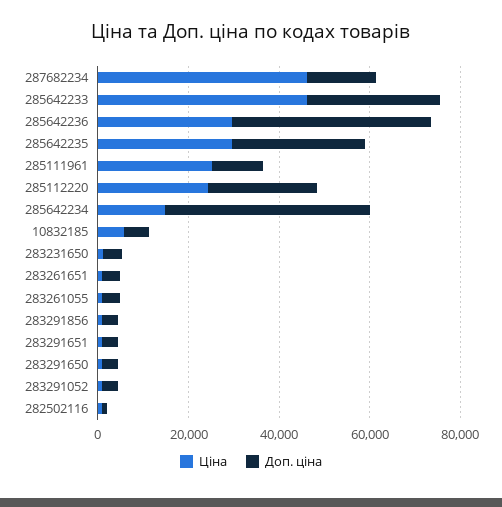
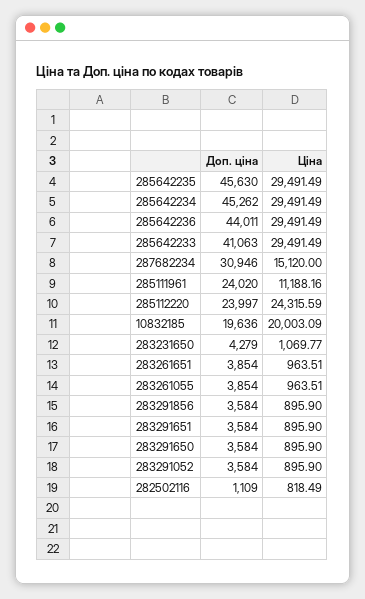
Ціна, 287682234: 45000 -> 15120
Доп. ціна, 287682234: 15000 -> 30946
Ціна, 285642233: 45000 -> 29491.49
Доп. ціна, 285642233: 30000 -> 41063
Доп. ціна, 285642235: 30000 -> 45630
Ціна, 285111961: 25000 -> 11188.16
Доп. ціна, 285111961: 10000 -> 24020
Ціна, 285642234: 15000 -> 29491.49
Ціна, 10832185: 5000 -> 20003.09
Доп. ціна, 10832185: 5000 -> 19636

